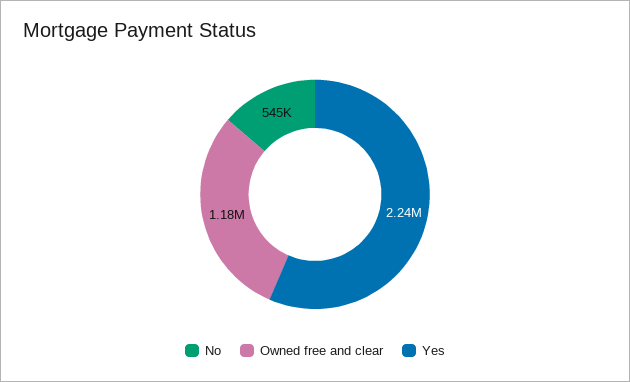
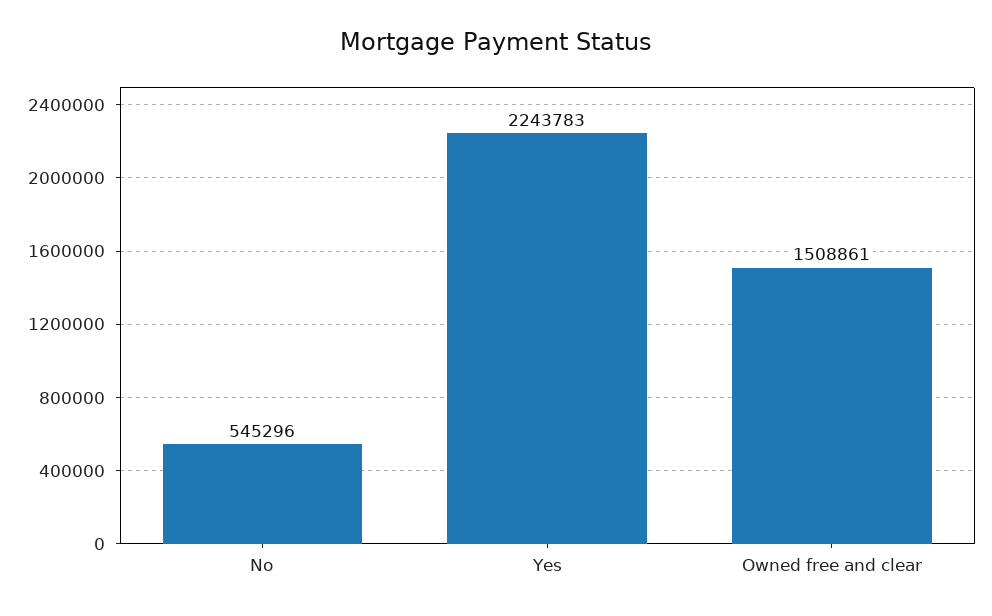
Owned free and clear: 1180000 -> 1508861

